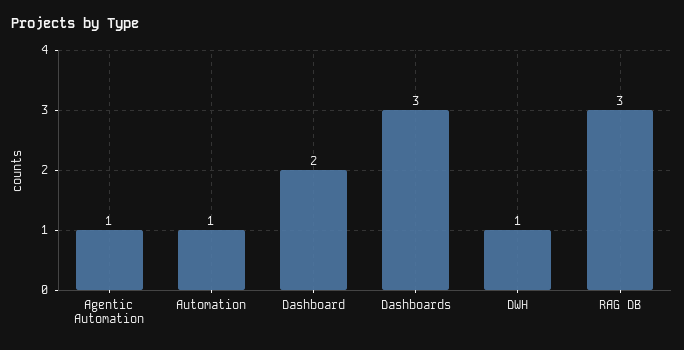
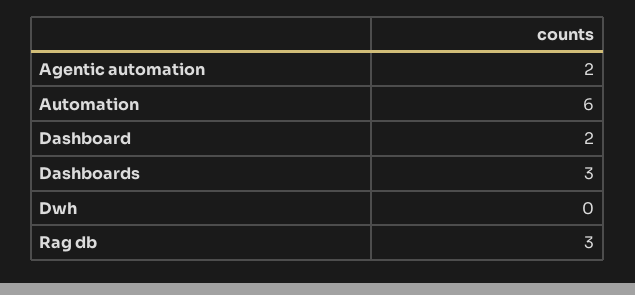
Agentic Automation: 1 -> 2
Automation: 1 -> 6
DWH: 1 -> 0

